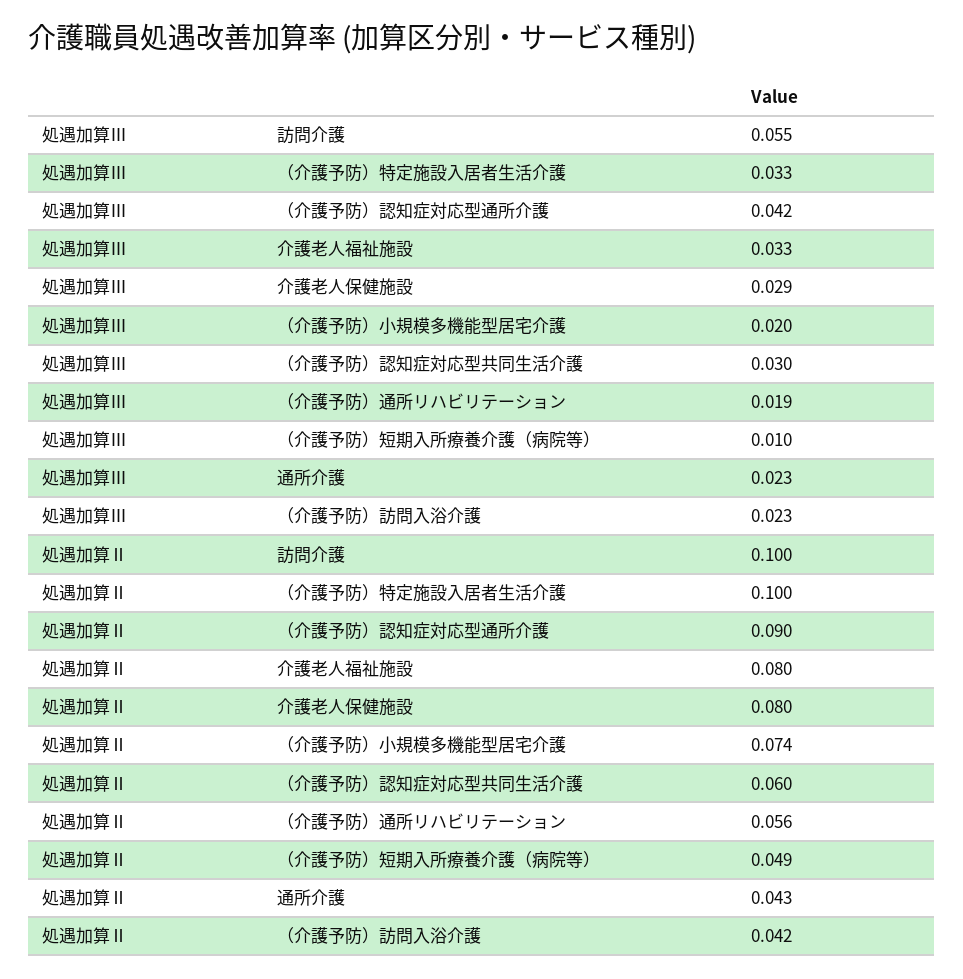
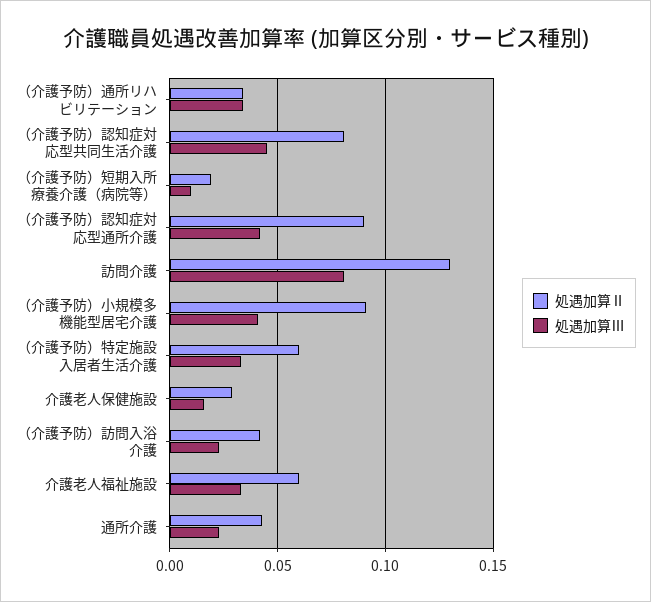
処遇加算Ⅲ, 訪問介護: 0.055 -> 0.08
処遇加算Ⅲ, 介護老人保健施設: 0.029 -> 0.015
処遇加算Ⅲ, （介護予防）小規模多機能型居宅介護: 0.02 -> 0.04
処遇加算Ⅲ, （介護予防）認知症対応型共同生活介護: 0.03 -> 0.045
処遇加算Ⅲ, （介護予防）通所リハビリテーション: 0.019 -> 0.035
処遇加算Ⅱ, 訪問介護: 0.1 -> 0.13
処遇加算Ⅱ, （介護予防）特定施設入居者生活介護: 0.1 -> 0.06
処遇加算Ⅱ, 介護老人福祉施設: 0.08 -> 0.06
処遇加算Ⅱ, 介護老人保健施設: 0.08 -> 0.03
処遇加算Ⅱ, （介護予防）小規模多機能型居宅介護: 0.074 -> 0.09
処遇加算Ⅱ, （介護予防）認知症対応型共同生活介護: 0.06 -> 0.08
処遇加算Ⅱ, （介護予防）通所リハビリテーション: 0.056 -> 0.035
処遇加算Ⅱ, （介護予防）短期入所療養介護（病院等）: 0.049 -> 0.02

